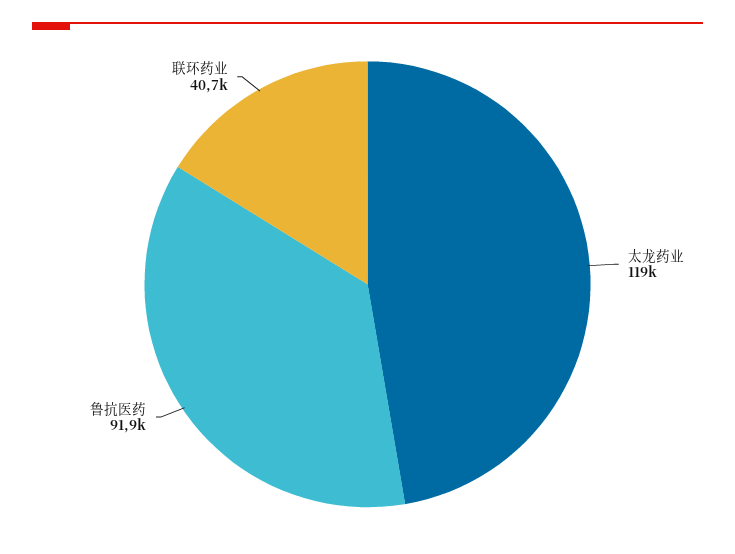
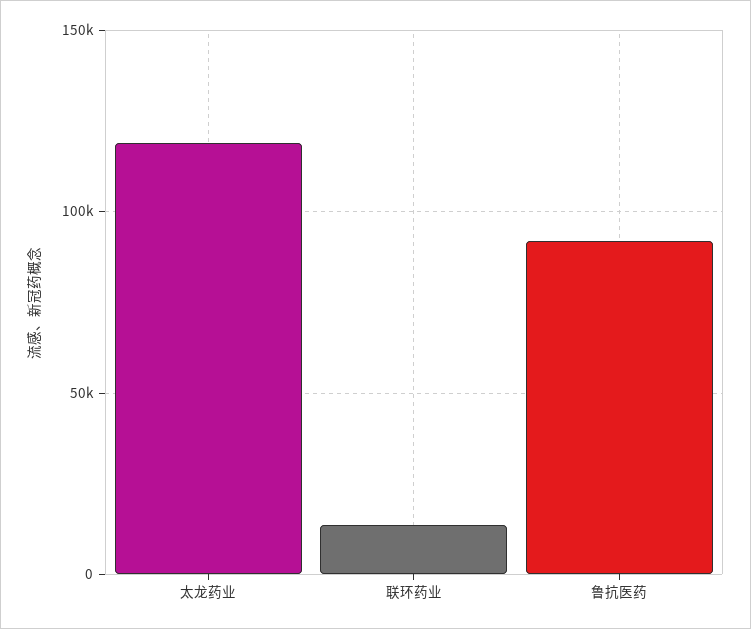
联环药业: 40700 -> 15000

